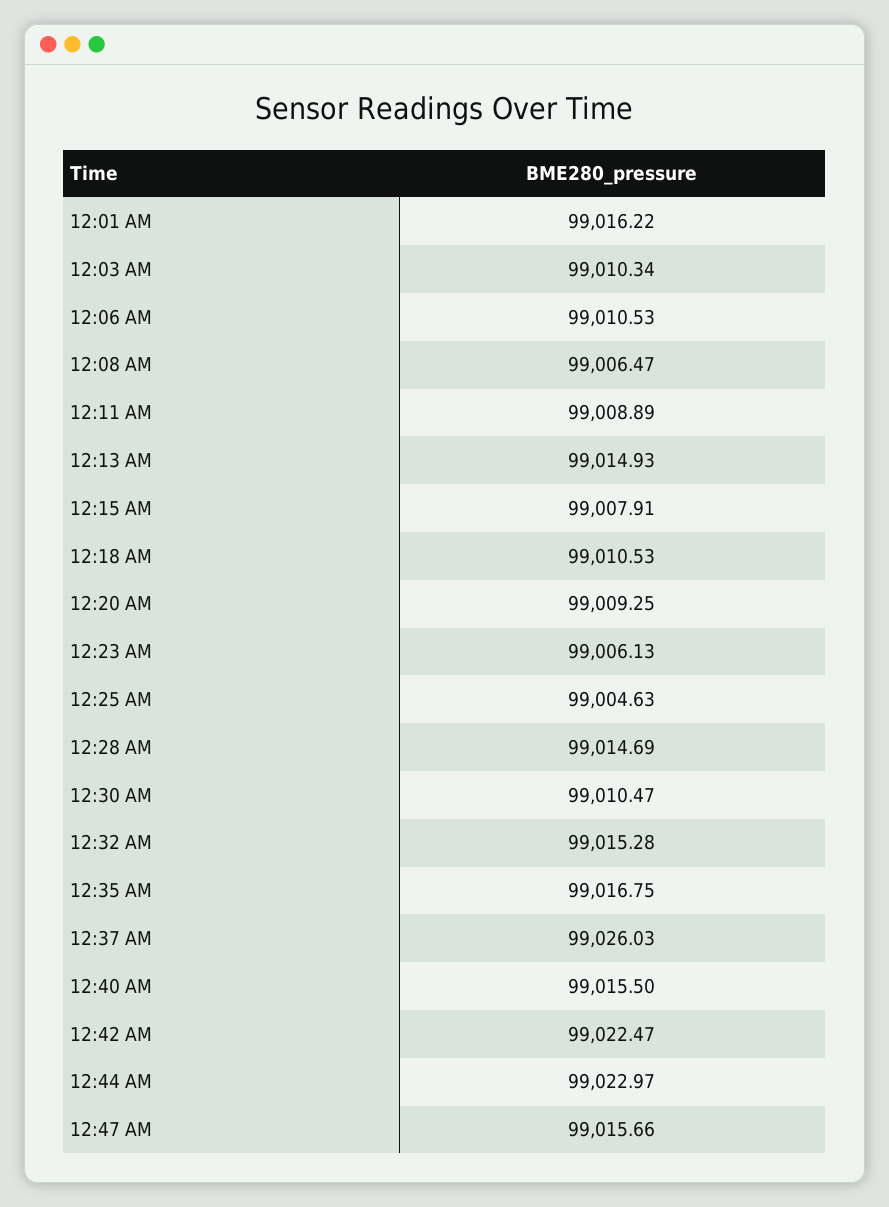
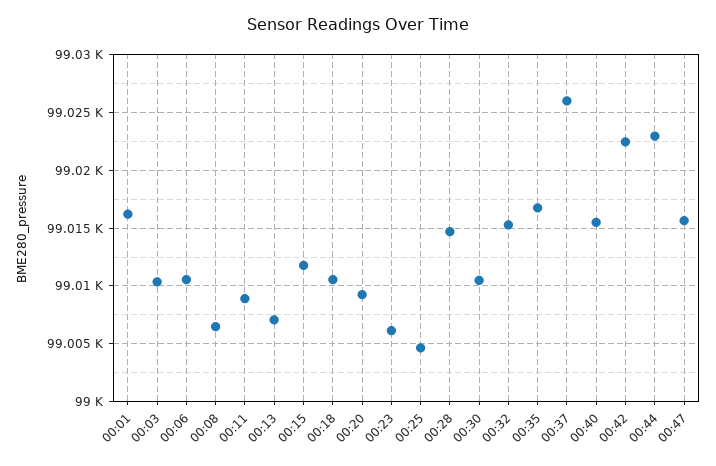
12:13 AM: 99014.93 -> 99007
12:15 AM: 99007.91 -> 99012

